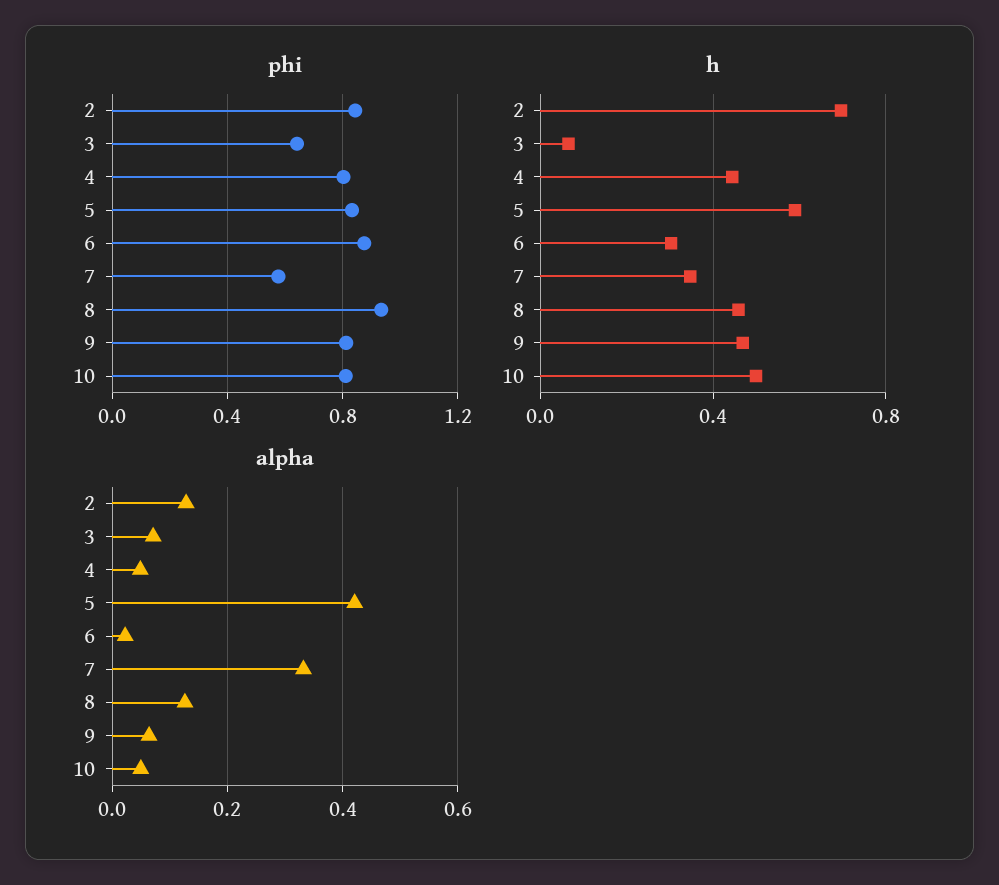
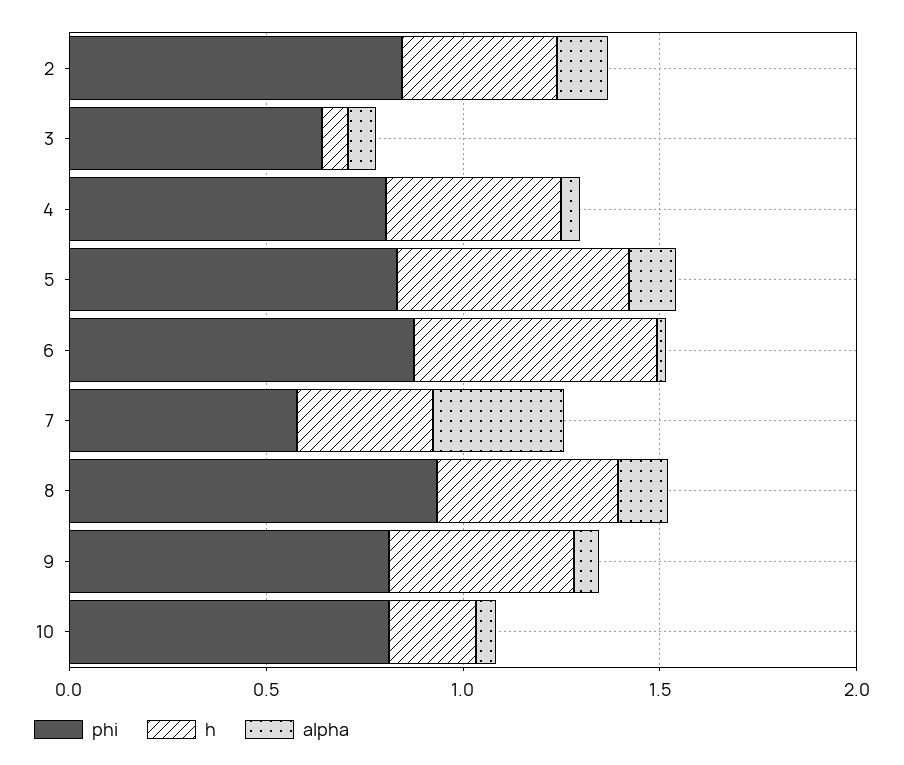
h, 2: 0.7 -> 0.4
h, 6: 0.3 -> 0.6
h, 10: 0.5 -> 0.2
alpha, 5: 0.42 -> 0.1

